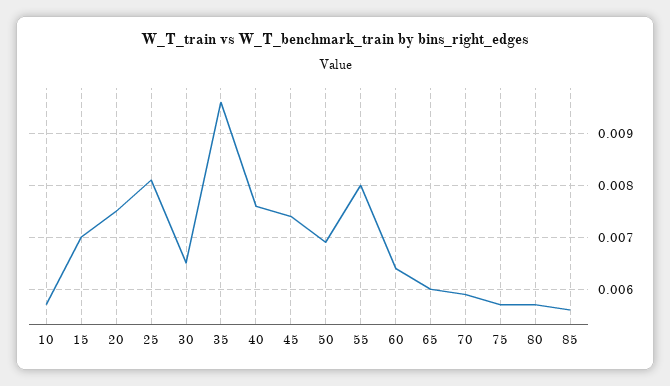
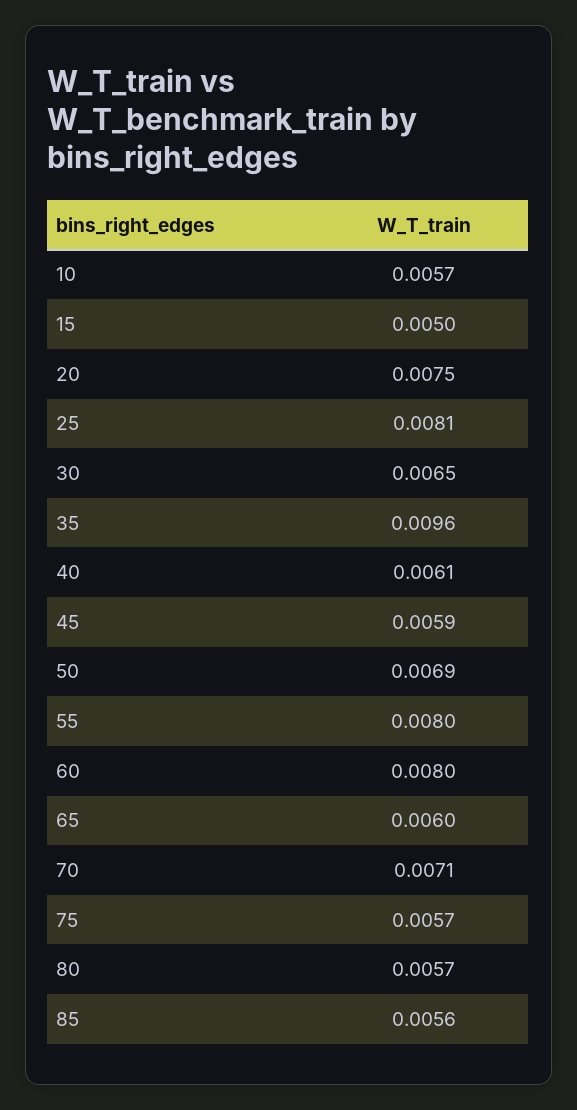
15: 0.007 -> 0.005
40: 0.0075 -> 0.0061
45: 0.0075 -> 0.0059
60: 0.0065 -> 0.008
70: 0.006 -> 0.0071

